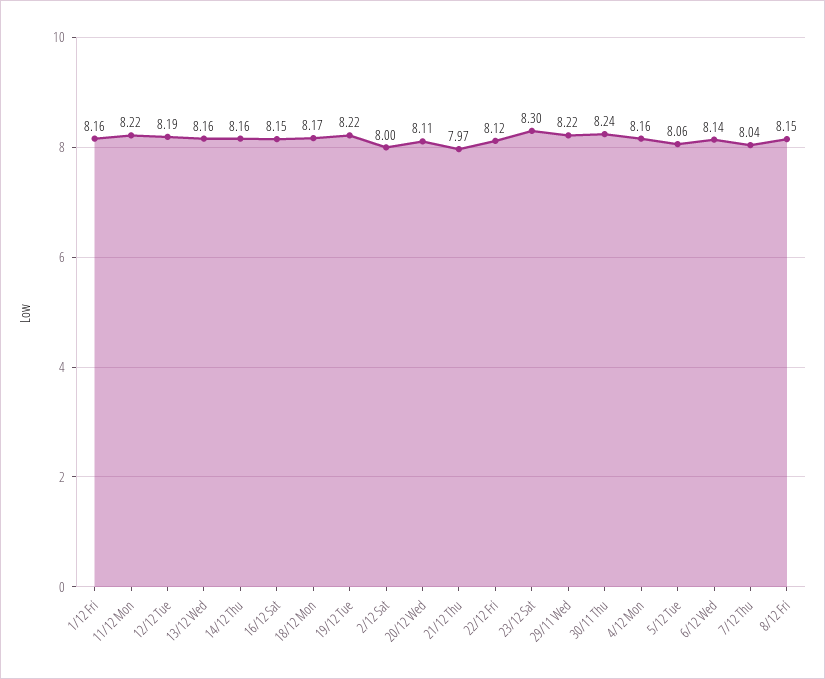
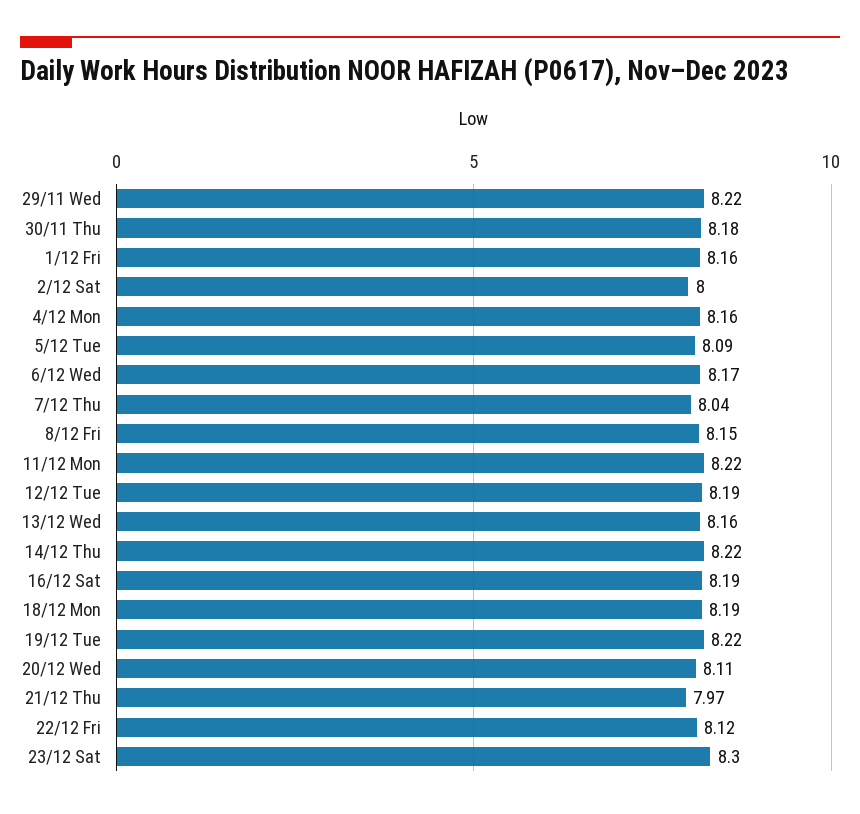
14/12 Thu: 8.16 -> 8.22
16/12 Sat: 8.15 -> 8.19
18/12 Mon: 8.17 -> 8.19
30/11 Thu: 8.24 -> 8.18
5/12 Tue: 8.06 -> 8.09
6/12 Wed: 8.14 -> 8.17

